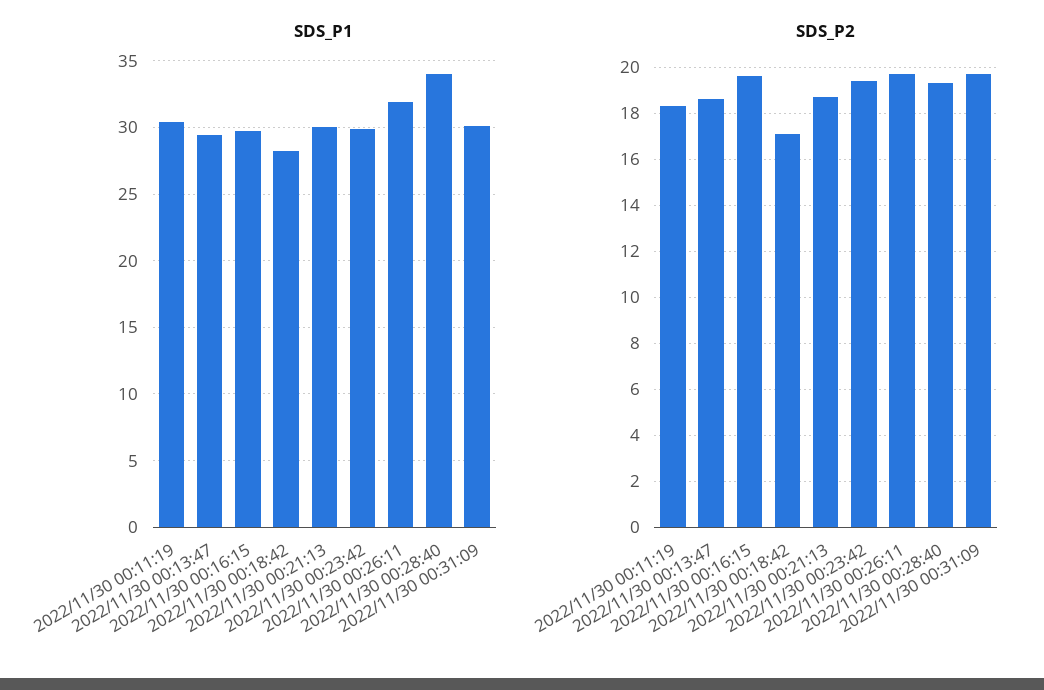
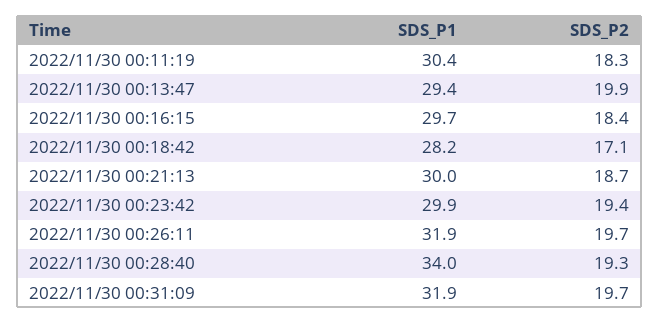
SDS_P1, 2022/11/30 00:31:09: 30 -> 31.9
SDS_P2, 2022/11/30 00:13:47: 18.5 -> 19.9
SDS_P2, 2022/11/30 00:16:15: 19.5 -> 18.4

